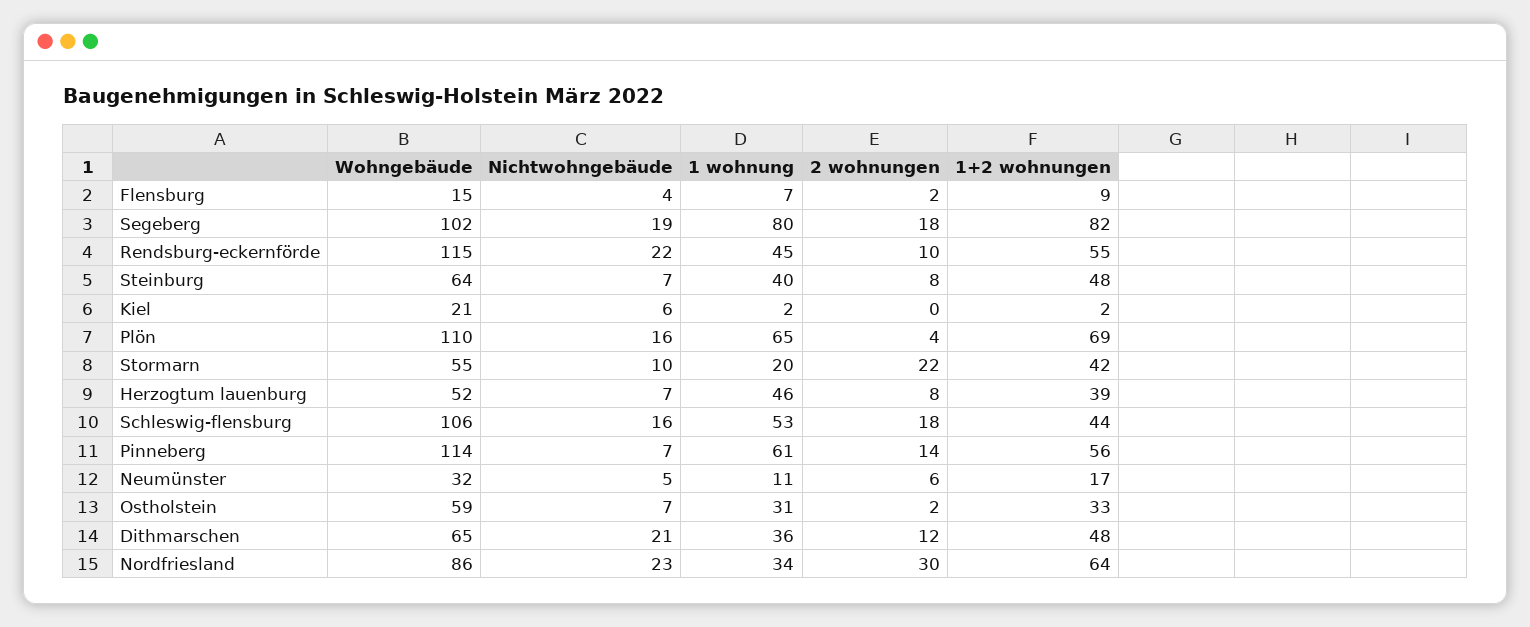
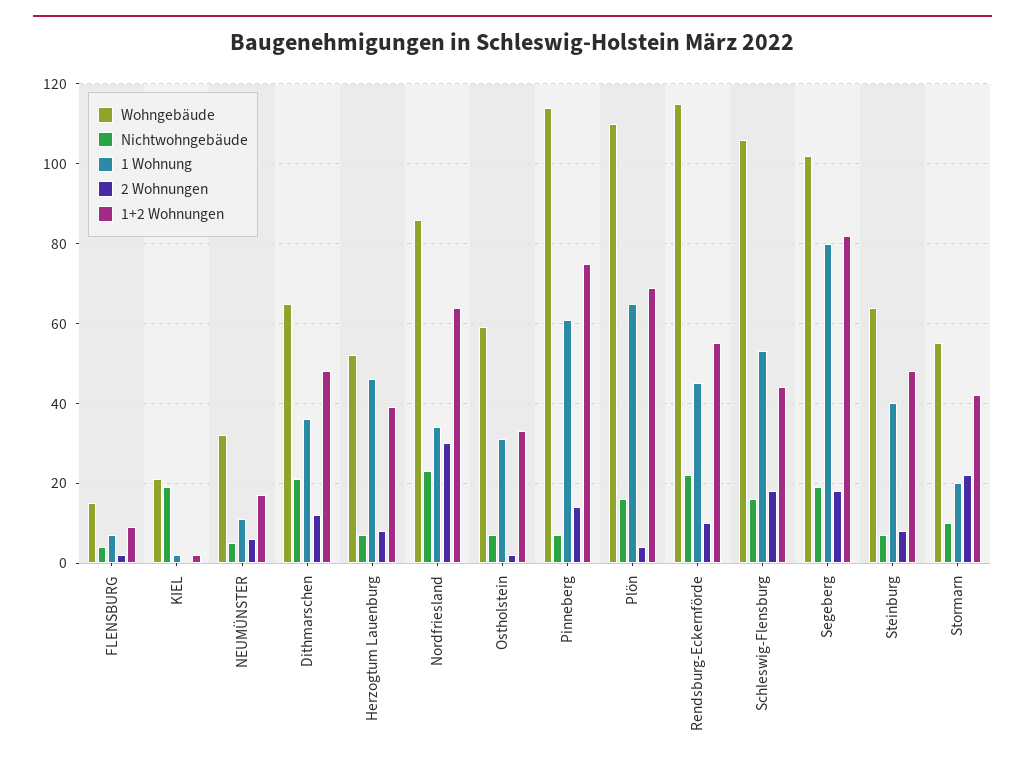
Nichtwohngebäude, Kiel: 6 -> 20
1+2 wohnungen, Pinneberg: 56 -> 75

